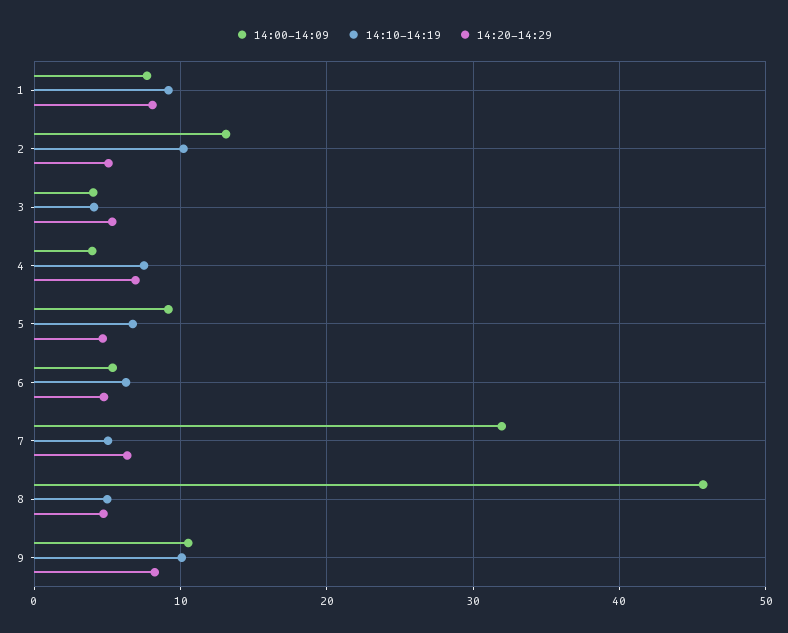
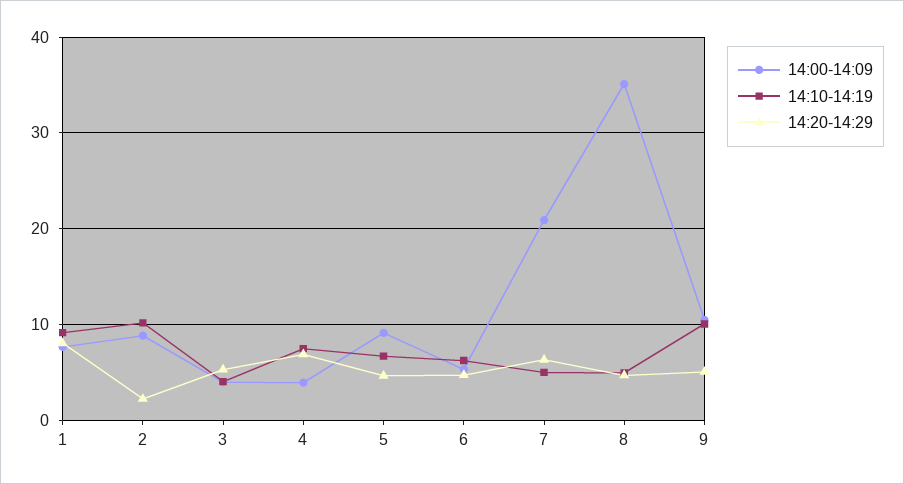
14:00-14:09, 2: 13 -> 9
14:20-14:29, 2: 5 -> 2
14:00-14:09, 7: 32 -> 21
14:00-14:09, 8: 46 -> 35
14:20-14:29, 9: 8 -> 5

